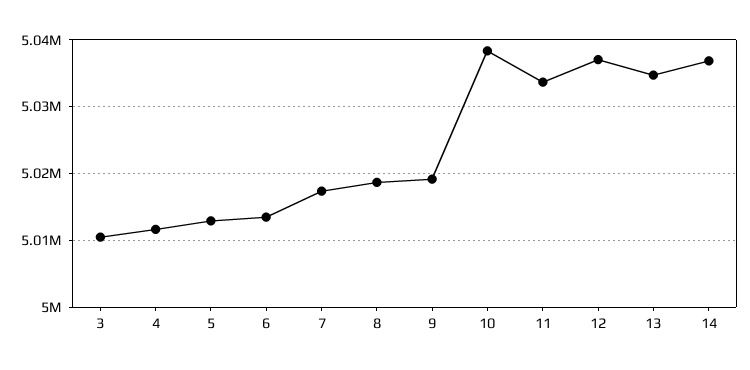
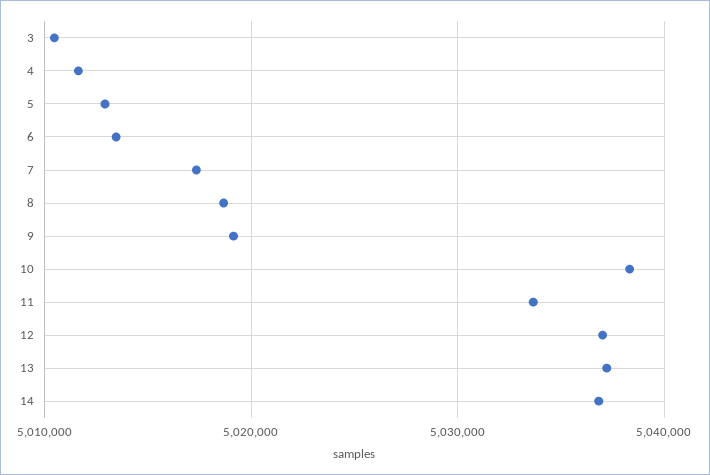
13: 5035000 -> 5037000

